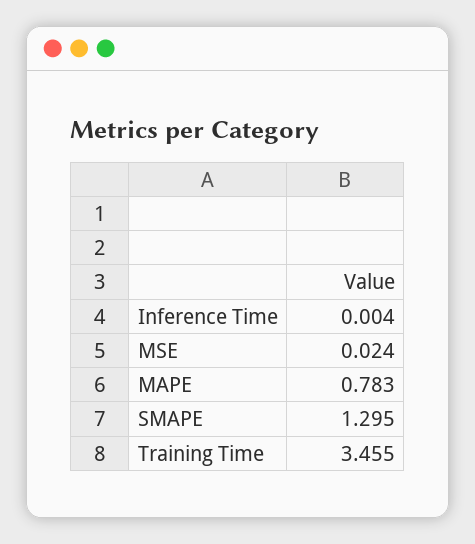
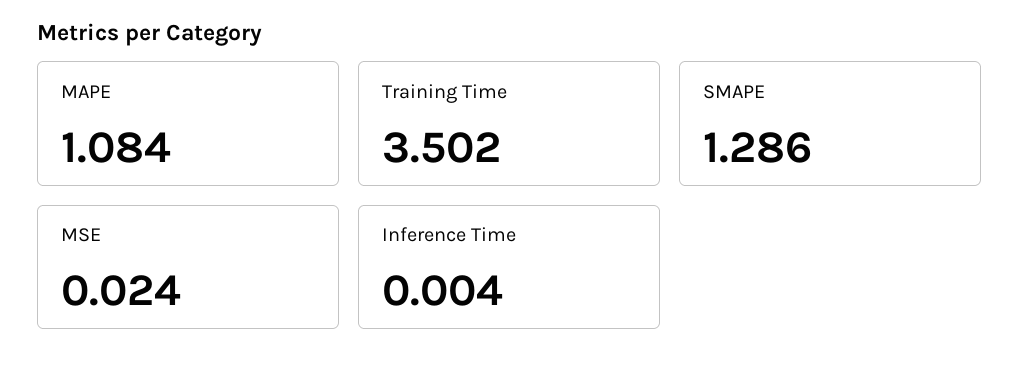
MAPE: 0.783 -> 1.084
SMAPE: 1.295 -> 1.286
Training Time: 3.455 -> 3.502

